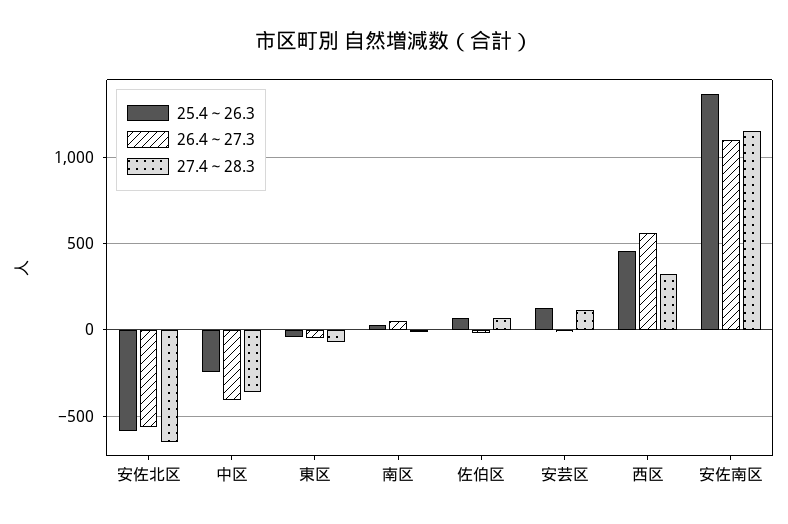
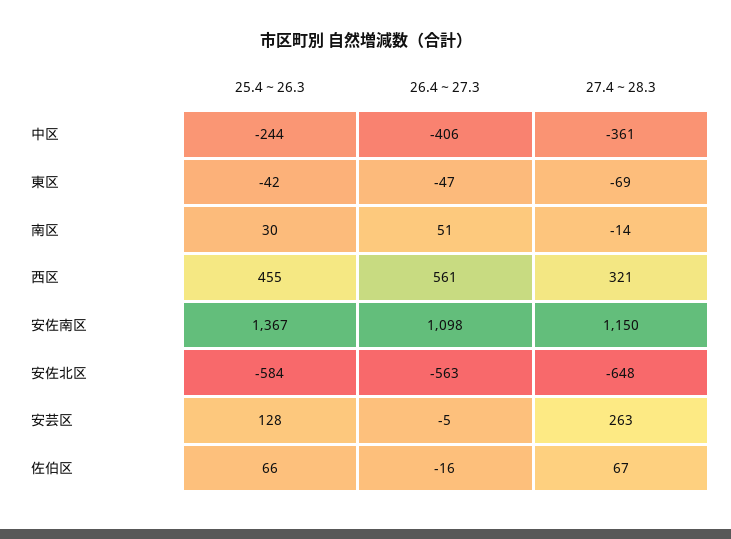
27.4～28.3, 安芸区: 100 -> 263

